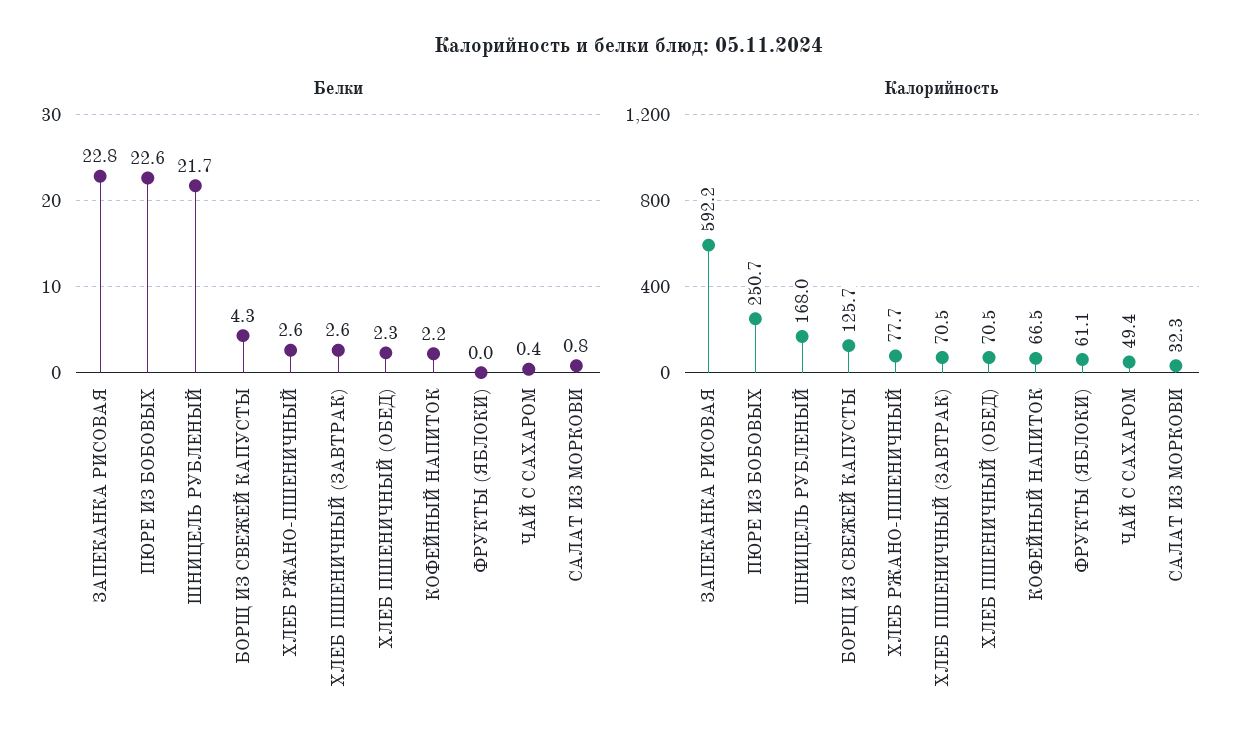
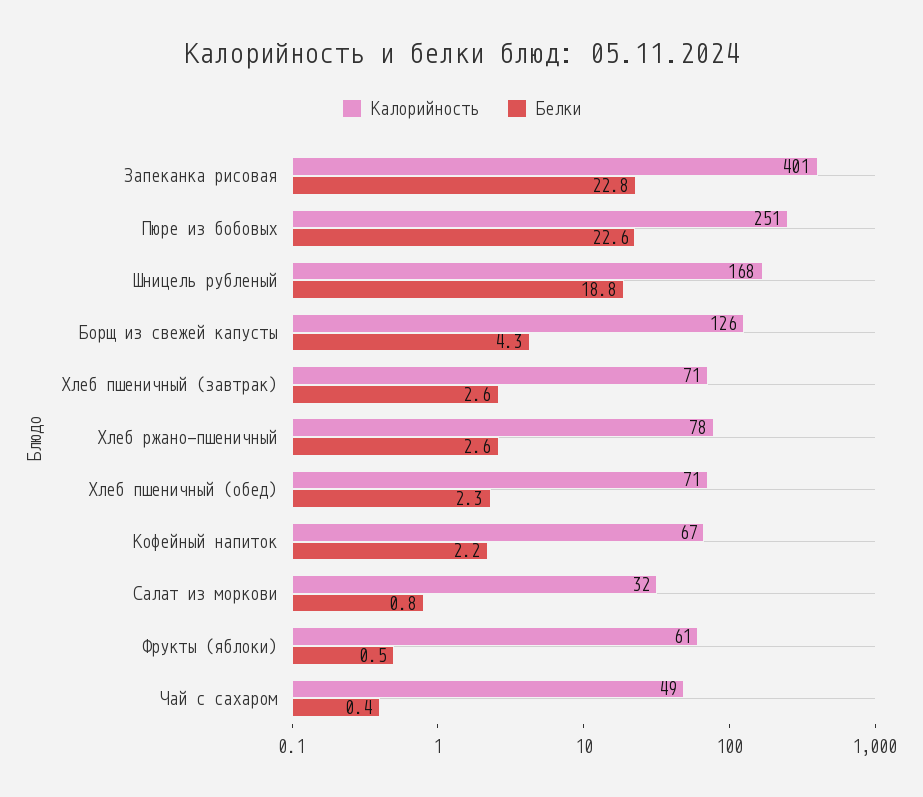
Белки, ШНИЦЕЛЬ РУБЛЕНЫЙ: 21.7 -> 18.8
Белки, ФРУКТЫ (ЯБЛОКИ): 0 -> 0.5
Калорийность, ЗАПЕКАНКА РИСОВАЯ: 592.2 -> 401

